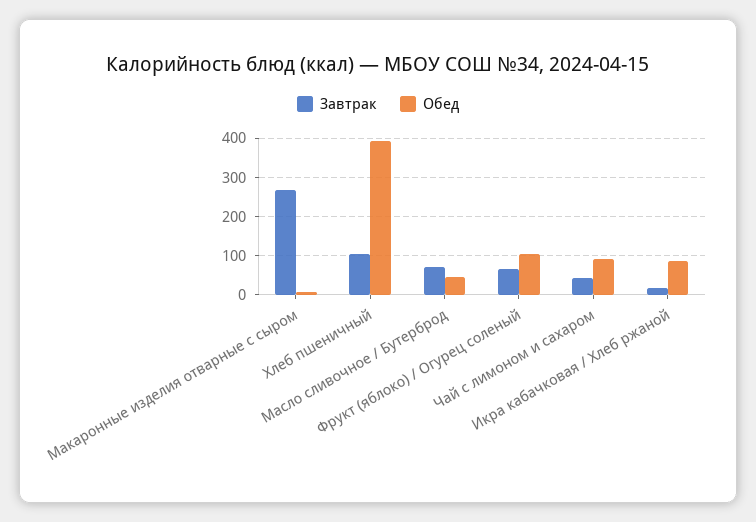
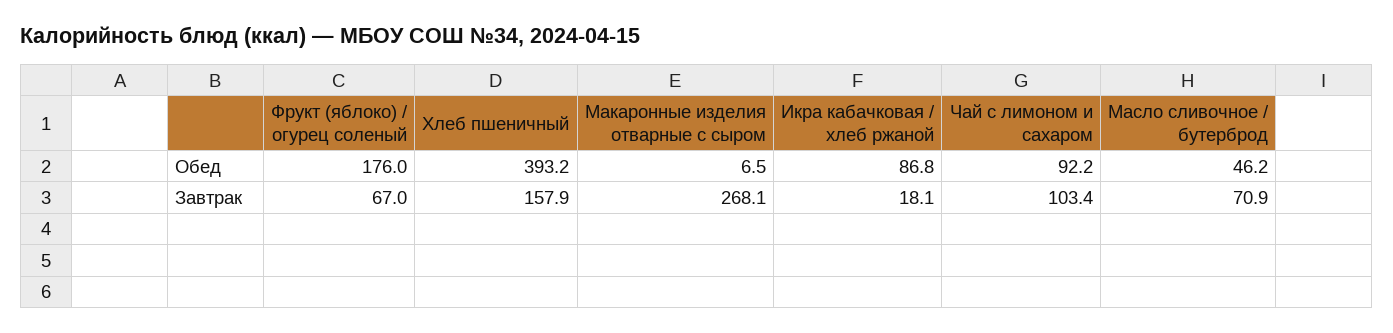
Завтрак, Хлеб пшеничный: 100 -> 157.9
Обед, Фрукт (яблоко) / Огурец соленый: 100 -> 176
Завтрак, Чай с лимоном и сахаром: 40 -> 103.4

